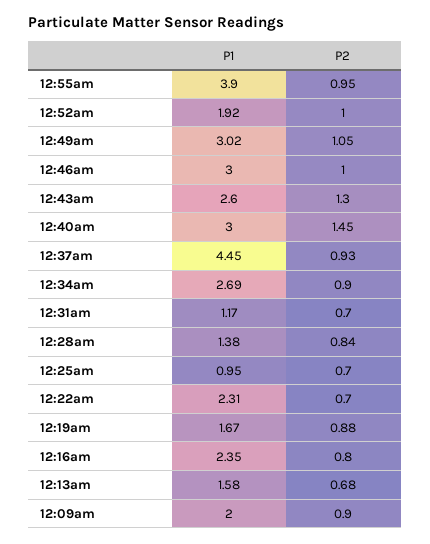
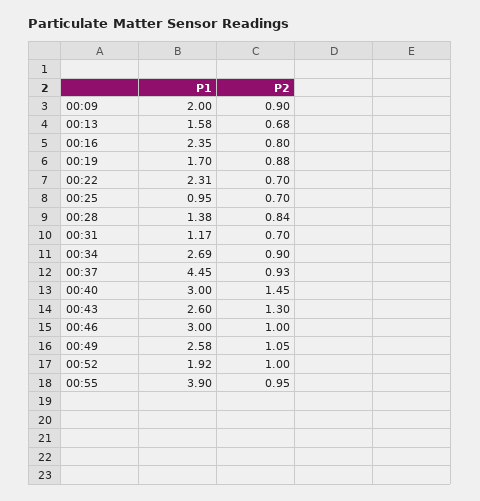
P1, 12:49am: 3.02 -> 2.58
P1, 12:19am: 1.67 -> 1.7

